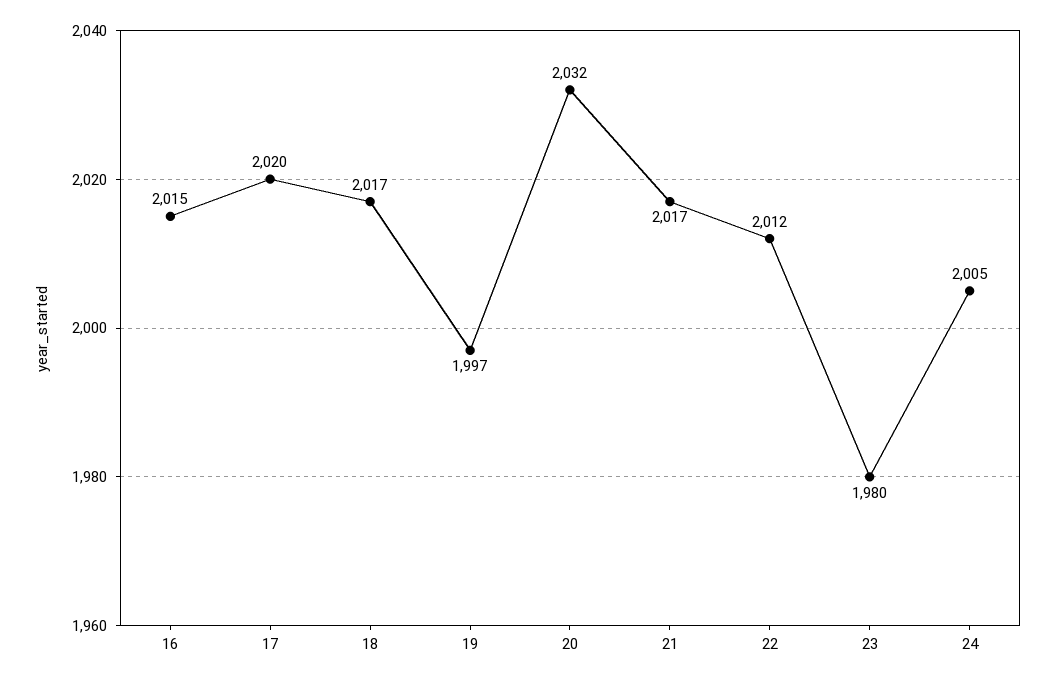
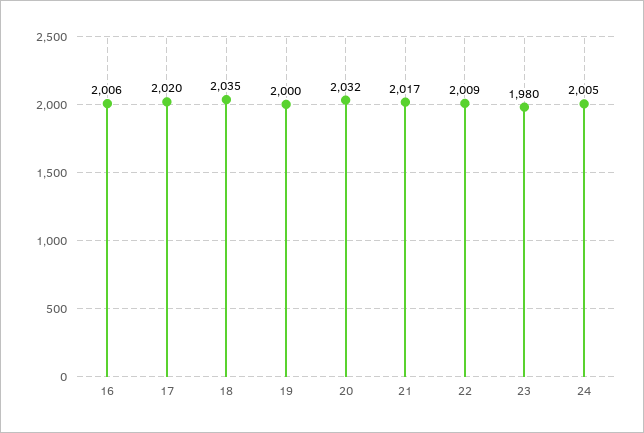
16: 2015 -> 2006
18: 2017 -> 2035
19: 1997 -> 2000
22: 2012 -> 2009

